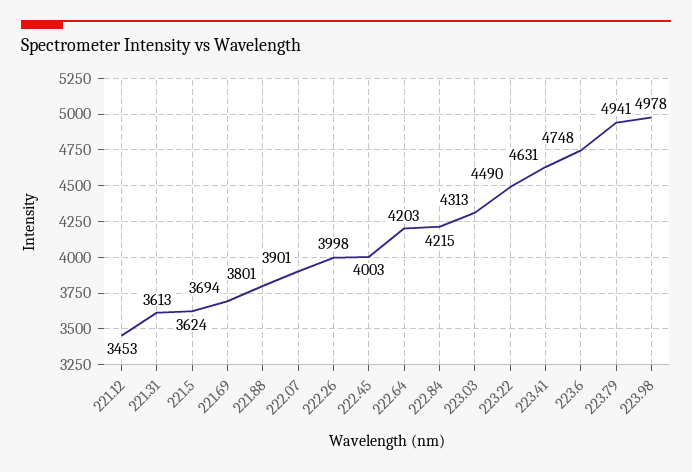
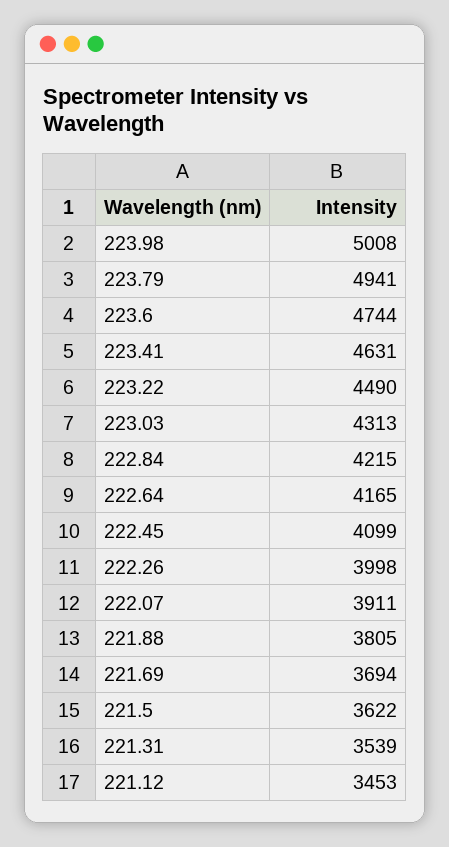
221.31: 3613 -> 3539
221.5: 3624 -> 3622
221.88: 3801 -> 3805
222.07: 3901 -> 3911
222.45: 4003 -> 4099
222.64: 4203 -> 4165
223.6: 4748 -> 4744
223.98: 4978 -> 5008

